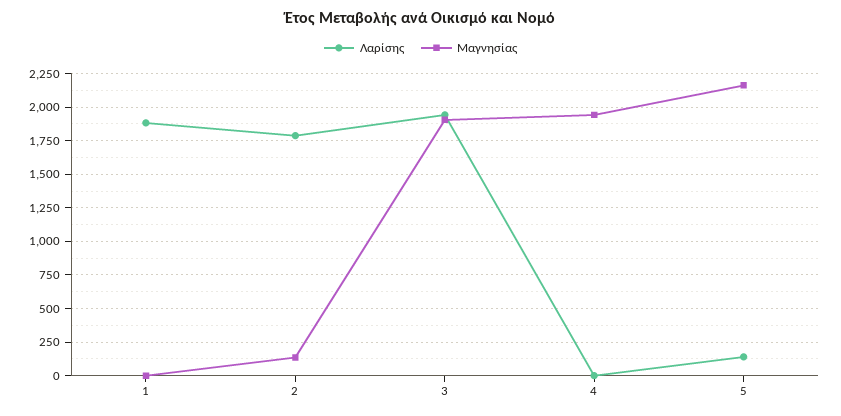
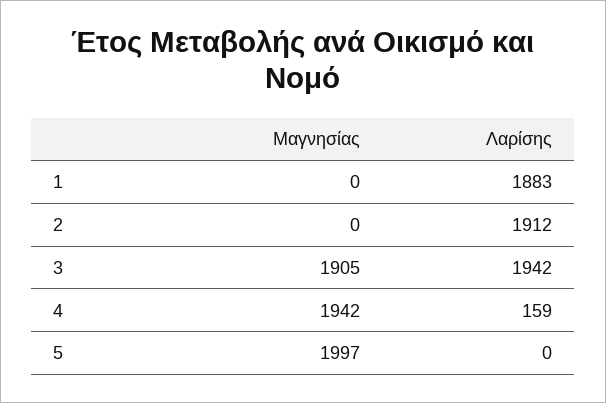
Λαρίσης, 2: 1800 -> 1912
Μαγνησίας, 2: 150 -> 0
Λαρίσης, 4: 0 -> 159
Λαρίσης, 5: 150 -> 0
Μαγνησίας, 5: 2150 -> 1997

